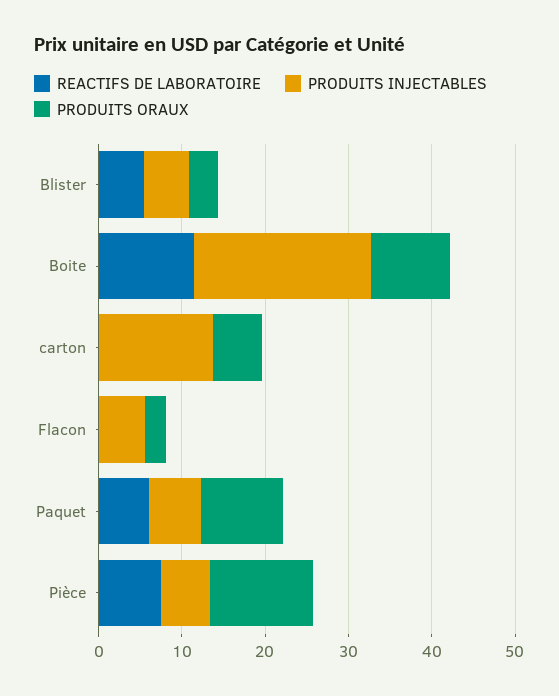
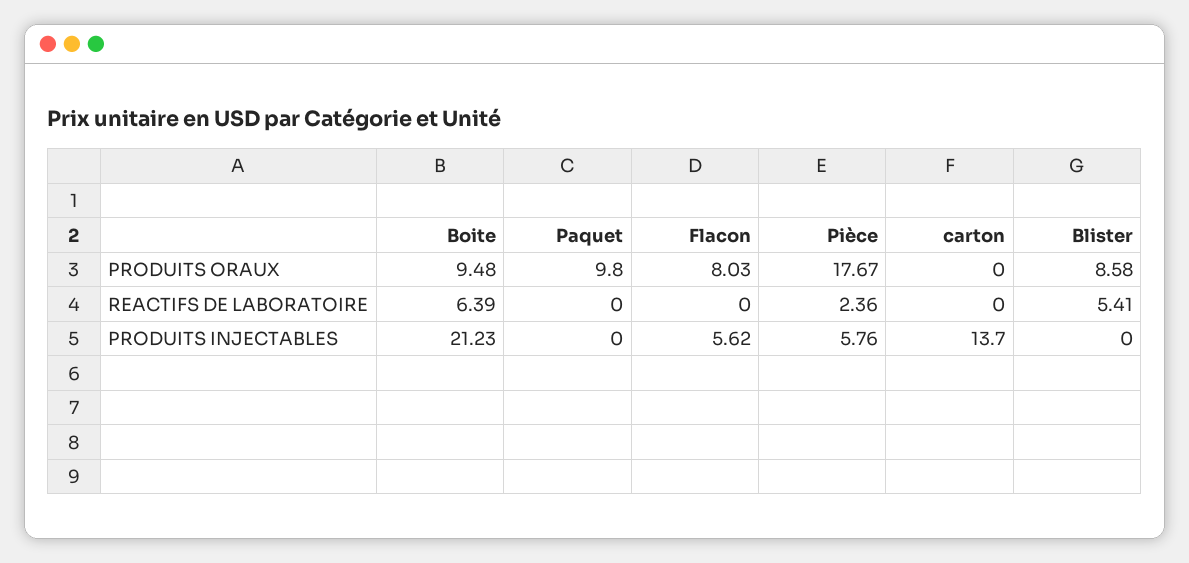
PRODUITS INJECTABLES, Blister: 6 -> 0
PRODUITS ORAUX, Blister: 4 -> 8.58
REACTIFS DE LABORATOIRE, Boite: 12 -> 6.39
PRODUITS ORAUX, carton: 6 -> 0
PRODUITS ORAUX, Flacon: 2 -> 8.03
REACTIFS DE LABORATOIRE, Paquet: 6 -> 0
PRODUITS INJECTABLES, Paquet: 6 -> 0
REACTIFS DE LABORATOIRE, Pièce: 8 -> 2.36
PRODUITS ORAUX, Pièce: 12 -> 17.67

